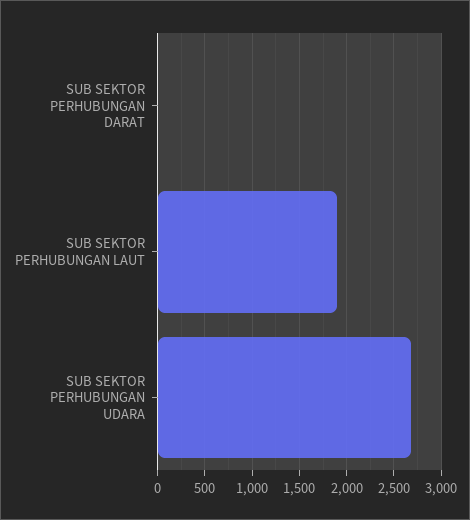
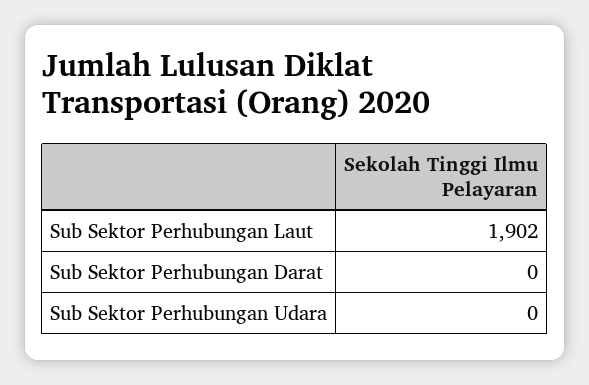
SUB SEKTOR PERHUBUNGAN UDARA: 2700 -> 0

